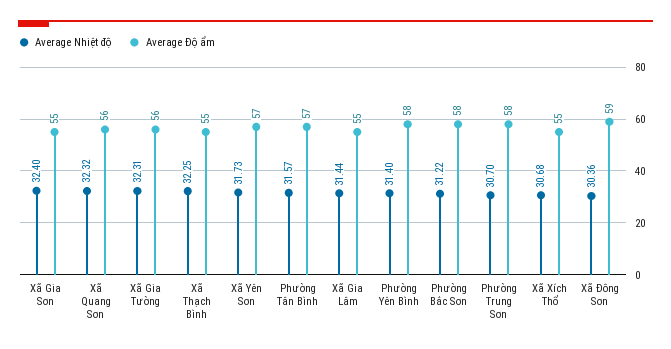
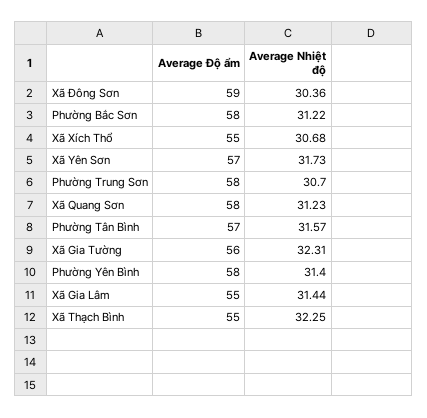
Average Nhiệt độ, Xã Gia Sơn: 32.4 -> none
Average Độ ẩm, Xã Gia Sơn: 55 -> none
Average Nhiệt độ, Xã Quang Sơn: 32.32 -> 31.23
Average Độ ẩm, Xã Quang Sơn: 56 -> 58

